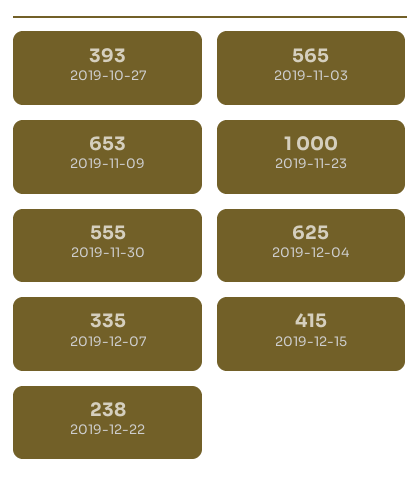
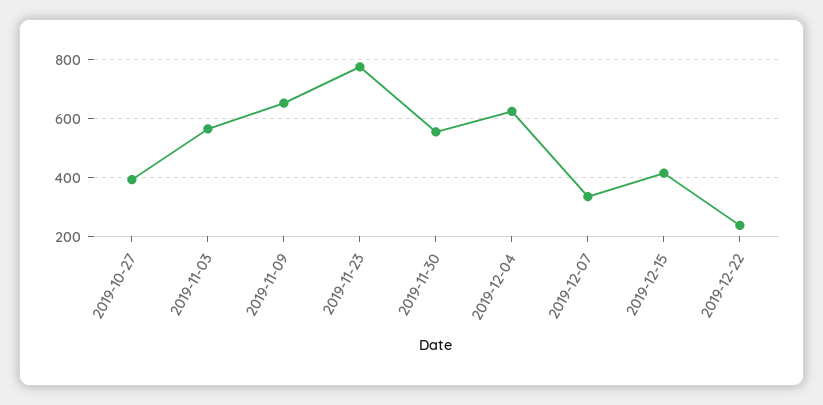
2019-11-23: 1000 -> 775

